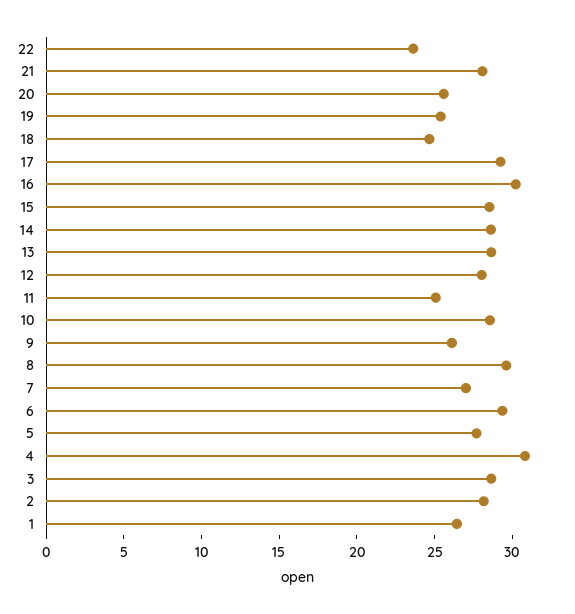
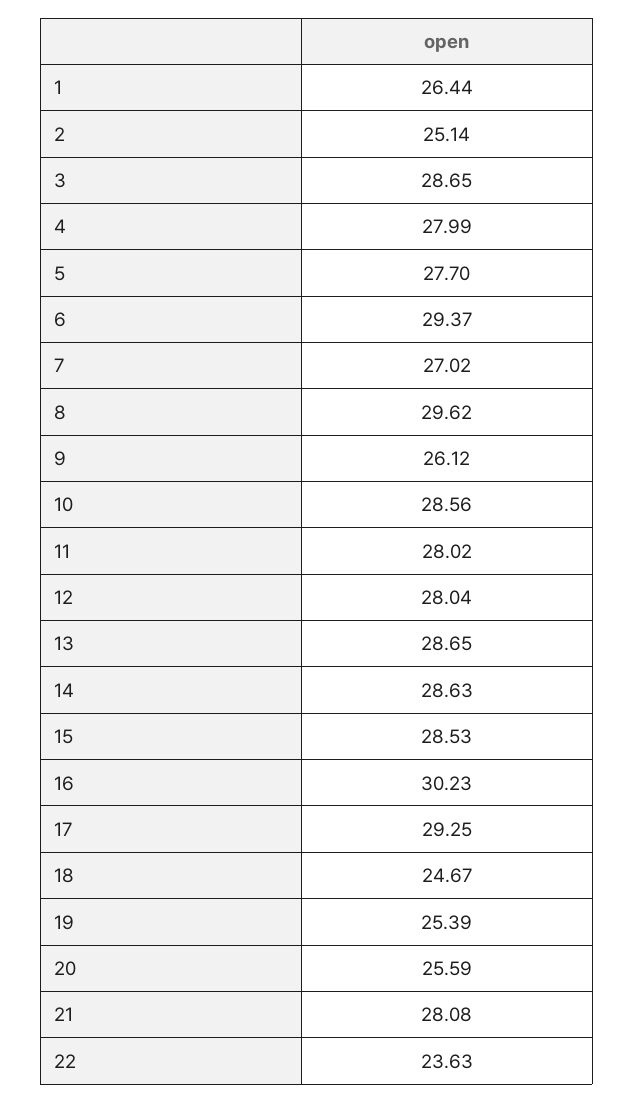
11: 25 -> 28.02
4: 31 -> 27.99
2: 28 -> 25.14

